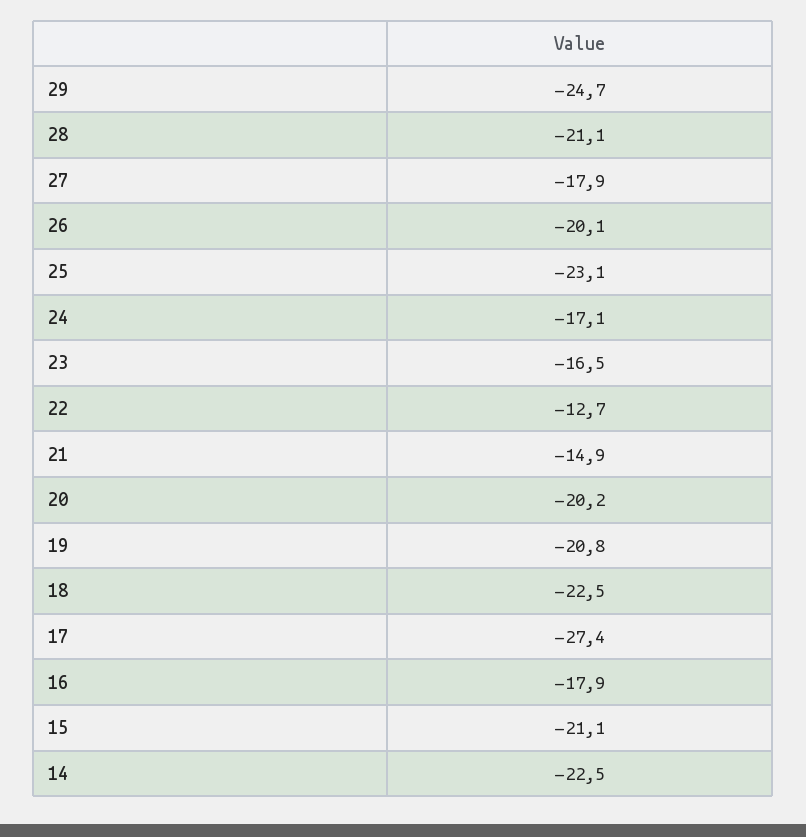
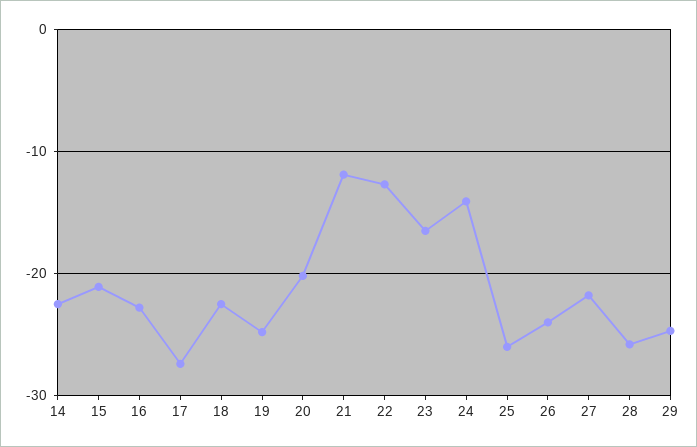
28: -21.1 -> -26
27: -17.9 -> -22
26: -20.1 -> -24
25: -23.1 -> -26
24: -17.1 -> -14
21: -14.9 -> -12
19: -20.8 -> -25
16: -17.9 -> -23

